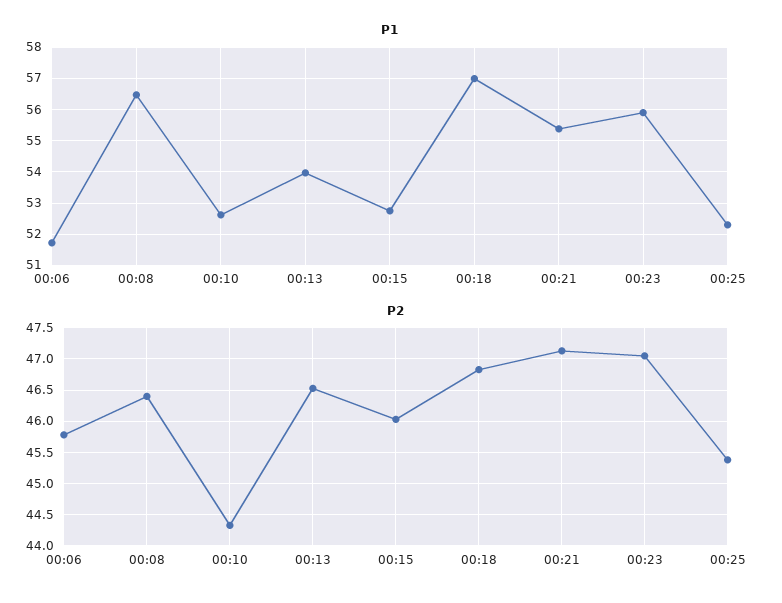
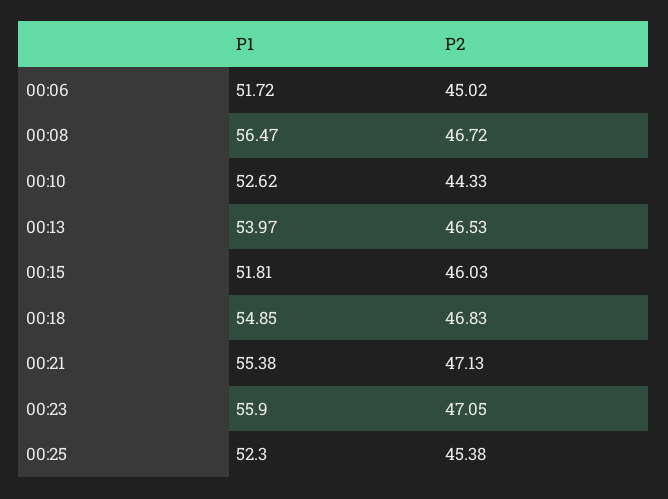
P1, 00:15: 52.8 -> 51.81
P1, 00:18: 57 -> 54.85
P2, 00:06: 45.8 -> 45.02
P2, 00:08: 46.4 -> 46.72

